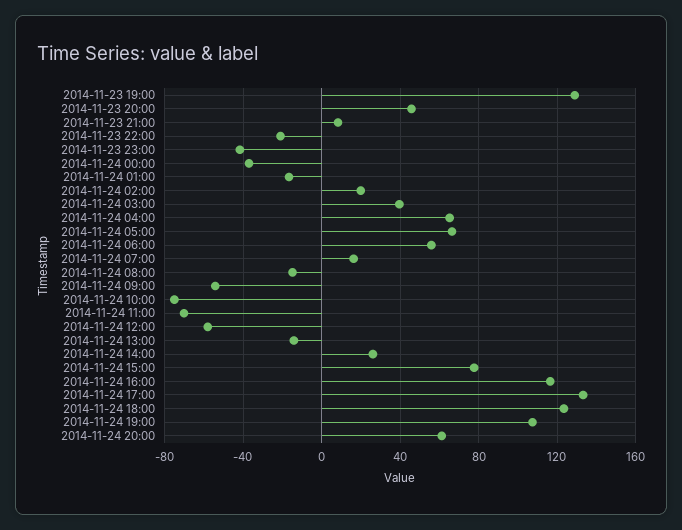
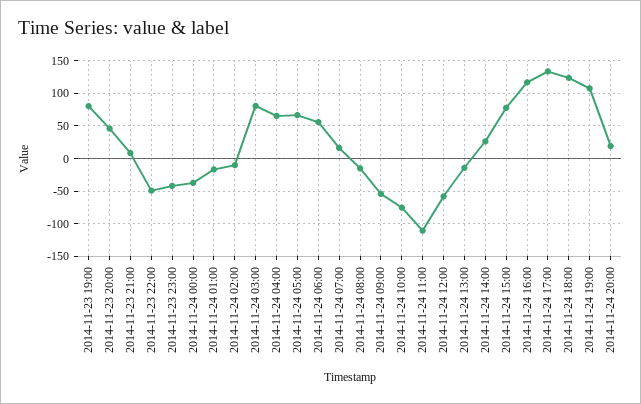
2014-11-23 19:00: 130 -> 80
2014-11-23 22:00: -20 -> -50
2014-11-24 02:00: 20 -> -10
2014-11-24 03:00: 40 -> 80
2014-11-24 11:00: -70 -> -110
2014-11-24 20:00: 60 -> 20

